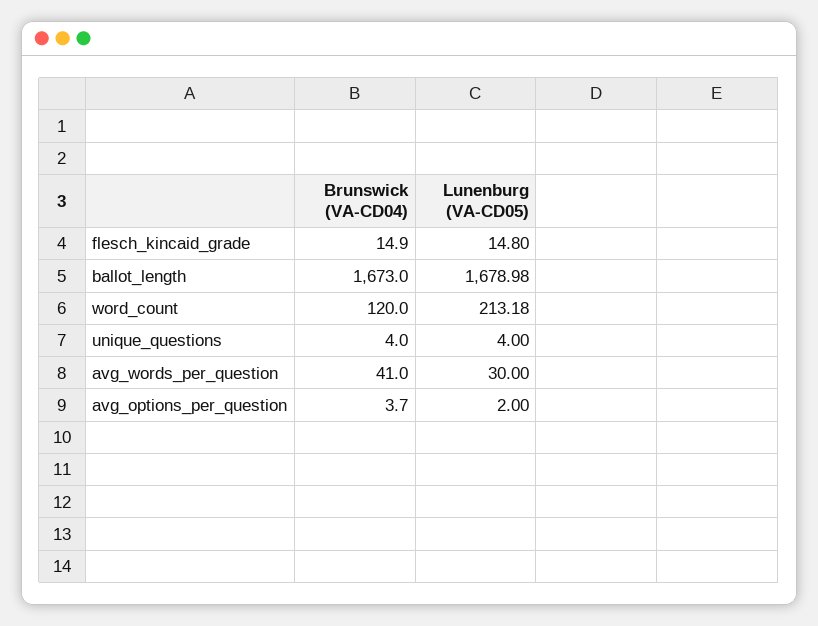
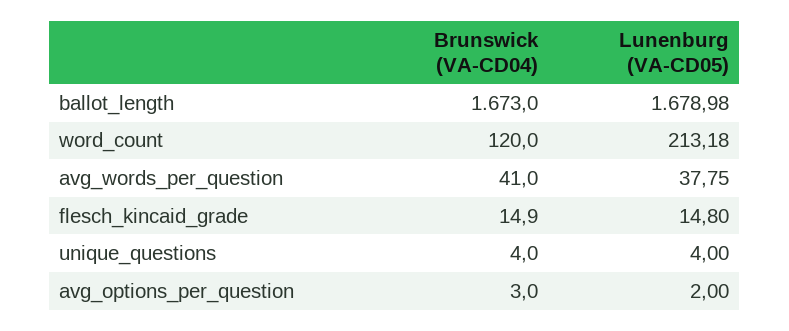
Lunenburg (VA-CD05), avg_words_per_question: 30 -> 37.75
Brunswick (VA-CD04), avg_options_per_question: 3.7 -> 3

